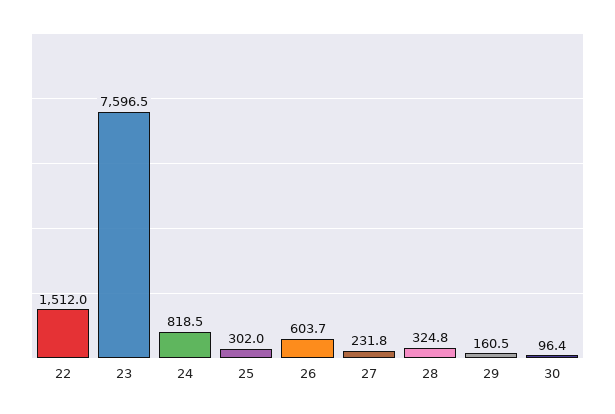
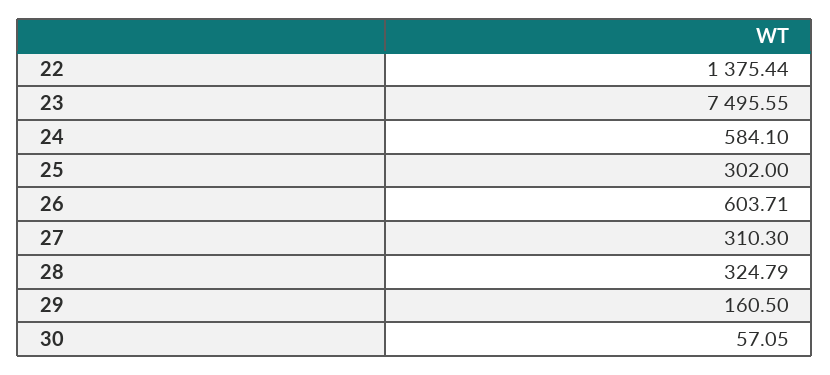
22: 1512 -> 1375.44
23: 7596.5 -> 7495.55
24: 818.5 -> 584.1
27: 231.8 -> 310.3
30: 96.4 -> 57.05

